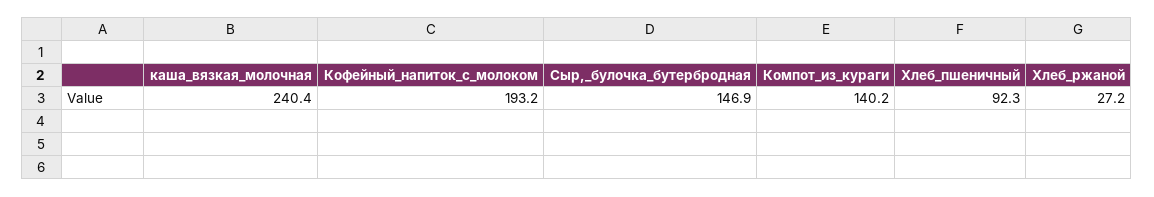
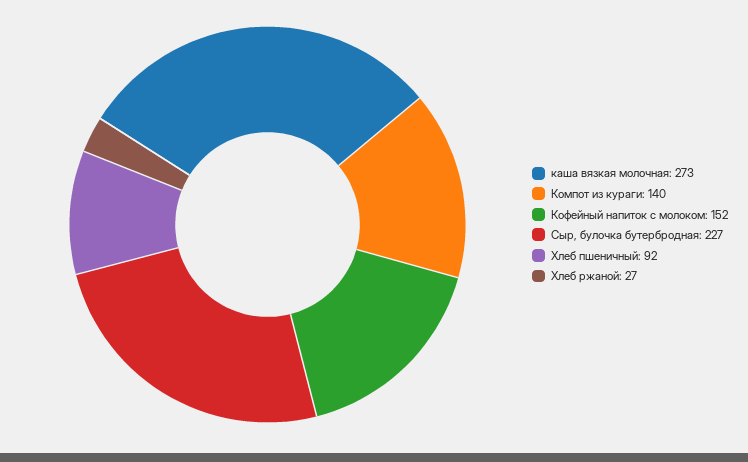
каша_вязкая_молочная: 240.4 -> 273
Кофейный_напиток_с_молоком: 193.2 -> 152
Сыр,_булочка_бутербродная: 146.9 -> 227

